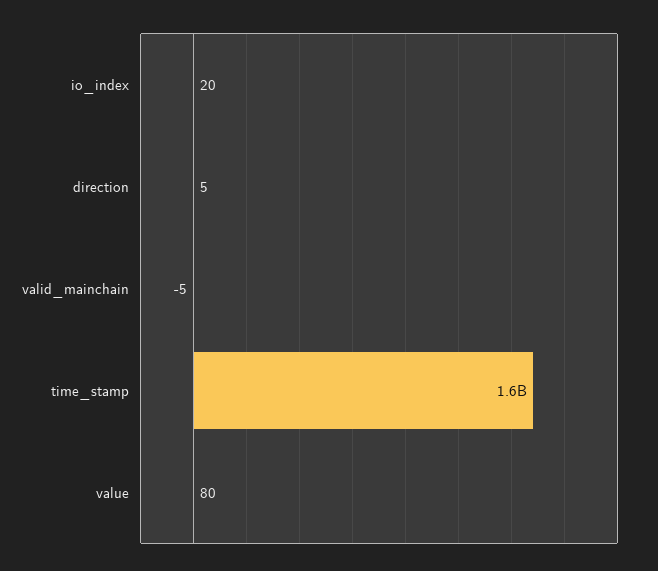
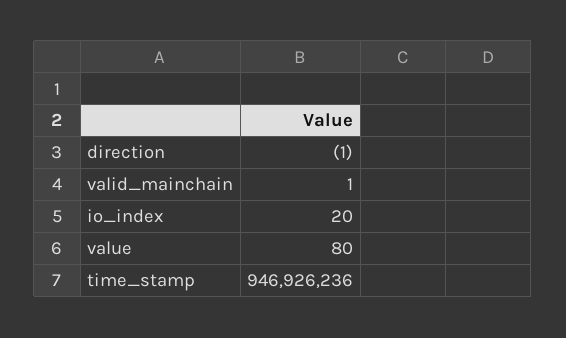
direction: 5 -> -1
valid_mainchain: -5 -> 1
time_stamp: 1600000000 -> 946926236

